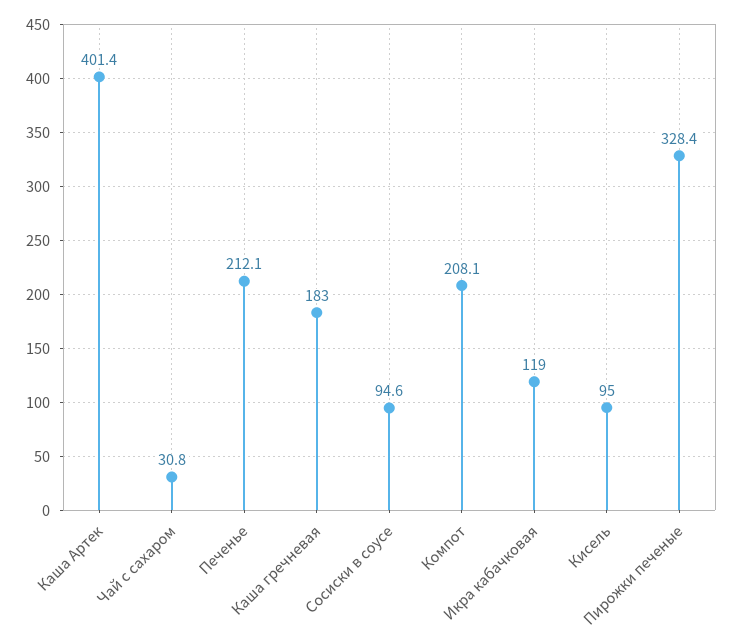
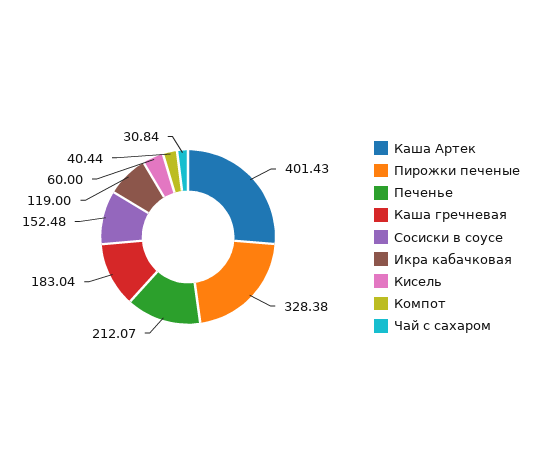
Сосиски в соусе: 94.6 -> 152.48
Компот: 208.1 -> 40.44
Кисель: 95 -> 60

